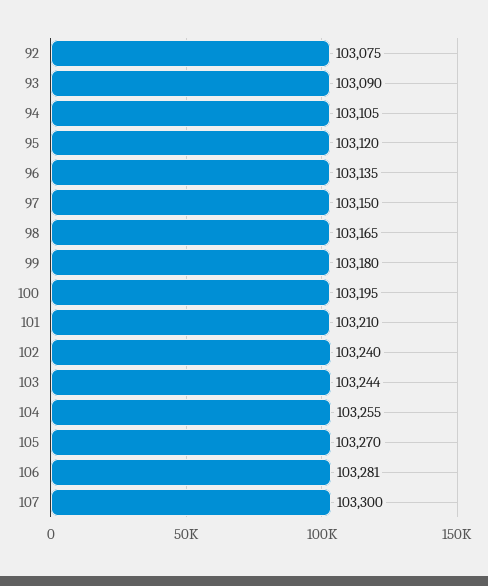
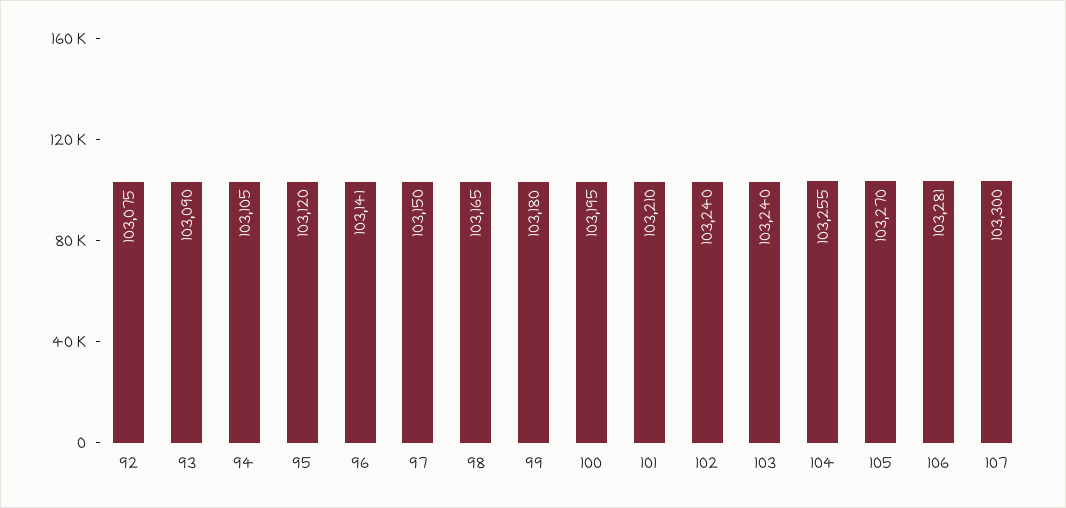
96: 103135 -> 103141
103: 103244 -> 103240

